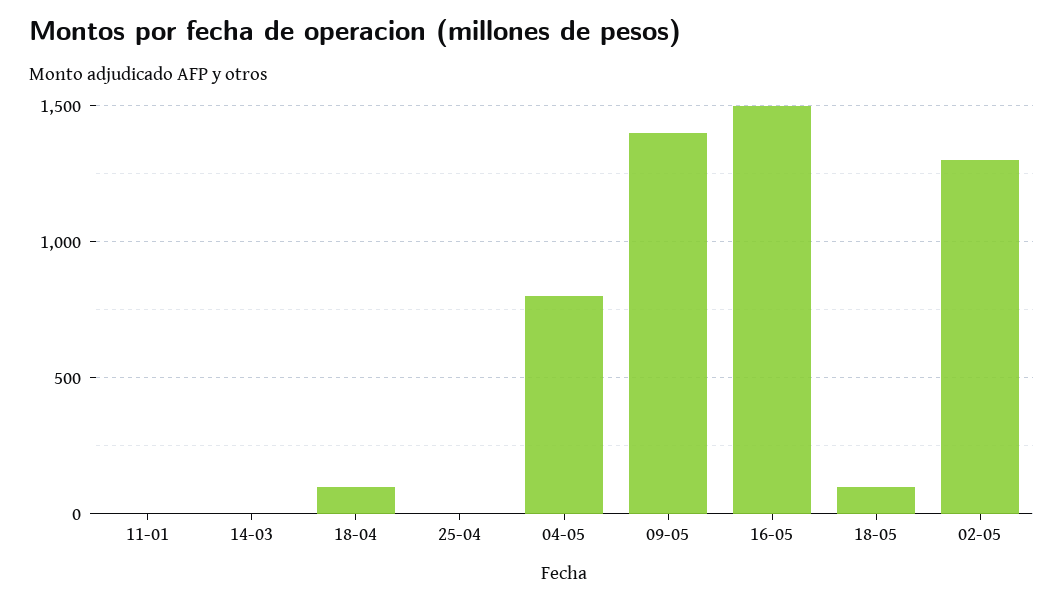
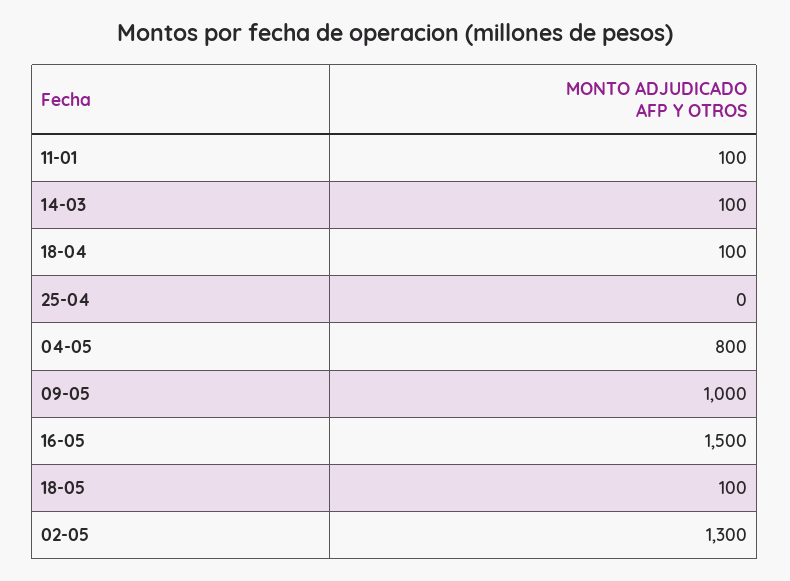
11-01: 0 -> 100
14-03: 0 -> 100
09-05: 1400 -> 1000

